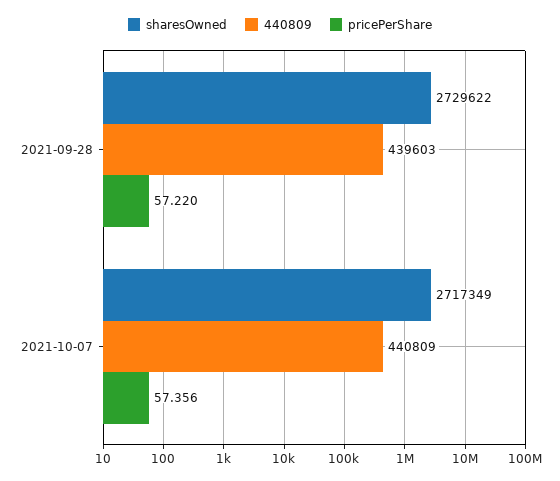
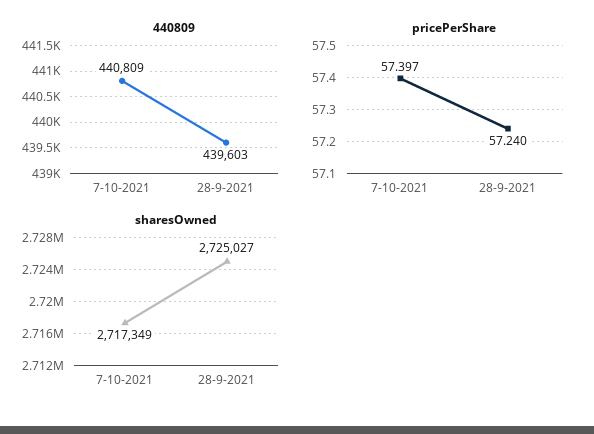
sharesOwned, 2021-09-28: 2729622 -> 2725027
pricePerShare, 2021-09-28: 57.22 -> 57.24
pricePerShare, 2021-10-07: 57.356 -> 57.397

